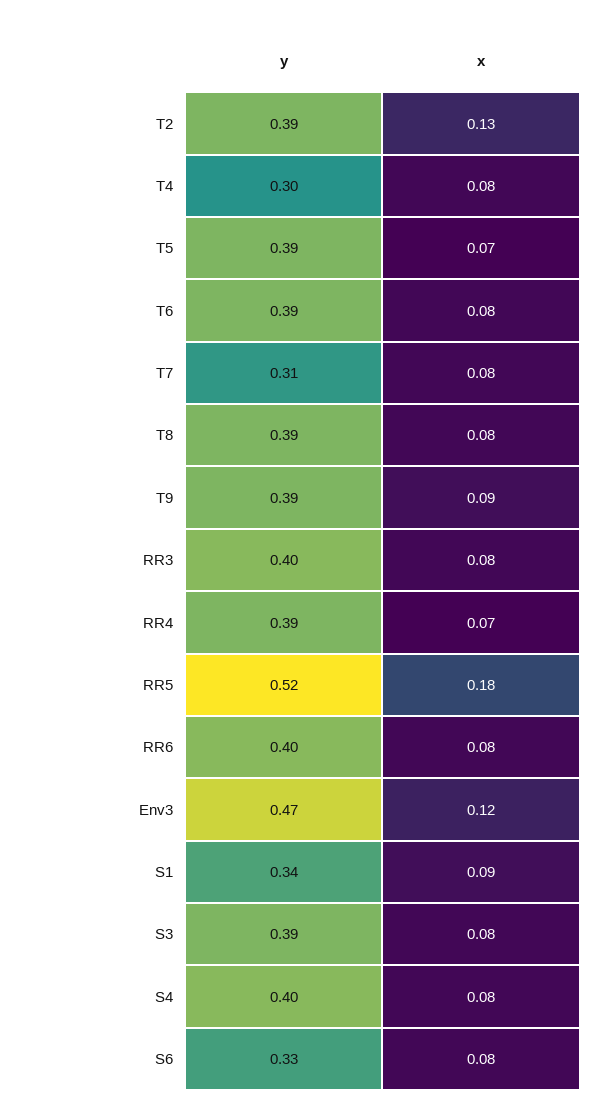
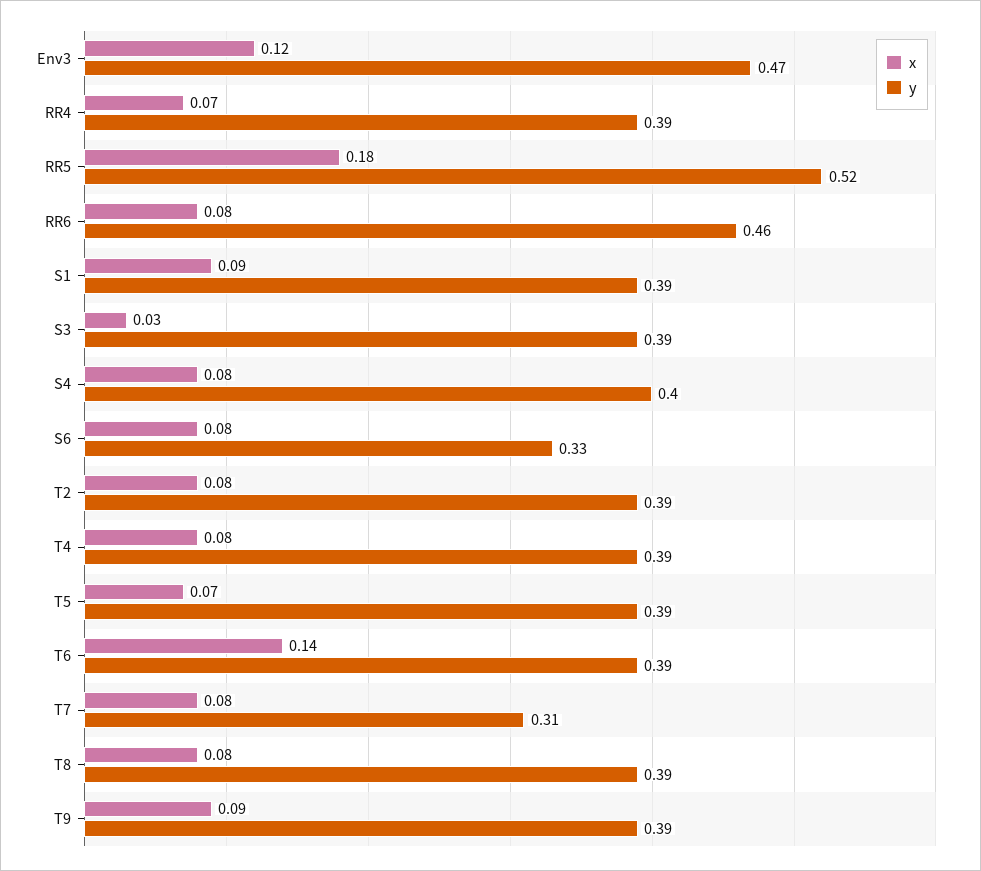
x, T2: 0.13 -> 0.08
y, T4: 0.3 -> 0.39
x, T6: 0.08 -> 0.14
y, RR3: 0.4 -> none
x, RR3: 0.08 -> none
y, RR6: 0.4 -> 0.46
y, S1: 0.34 -> 0.39
x, S3: 0.08 -> 0.03

